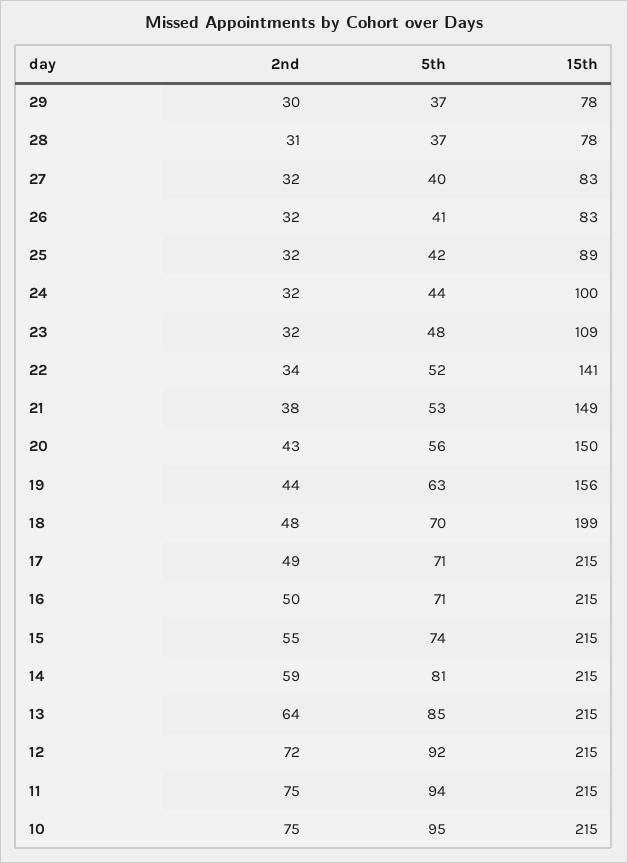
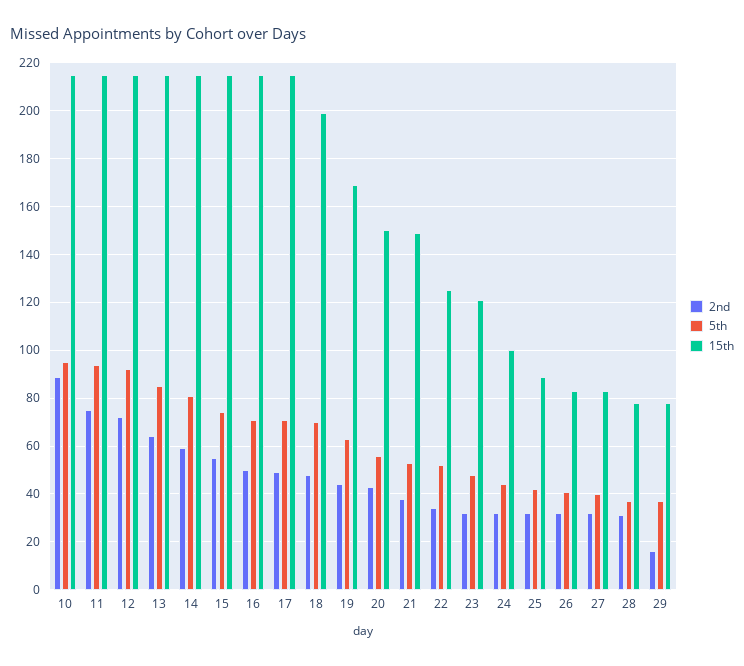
2nd, 29: 30 -> 15
15th, 23: 109 -> 120
15th, 22: 141 -> 125
15th, 19: 156 -> 170
2nd, 10: 75 -> 90

